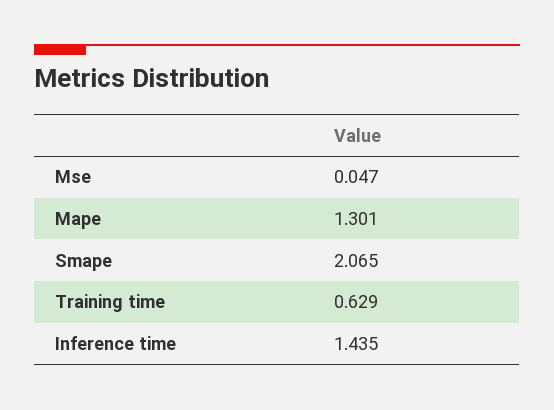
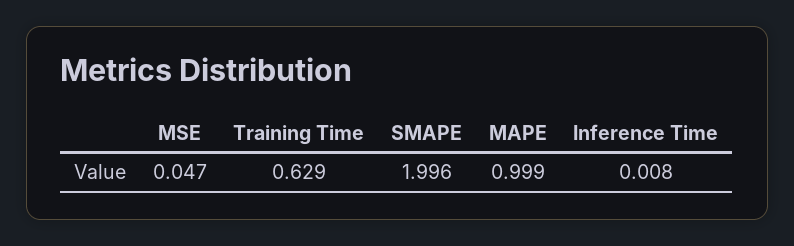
Mape: 1.301 -> 0.999
Smape: 2.065 -> 1.996
Inference time: 1.435 -> 0.008

